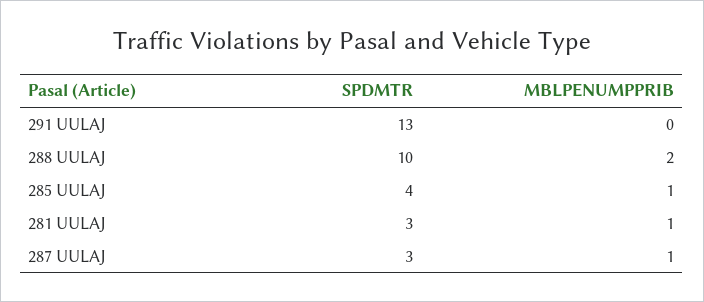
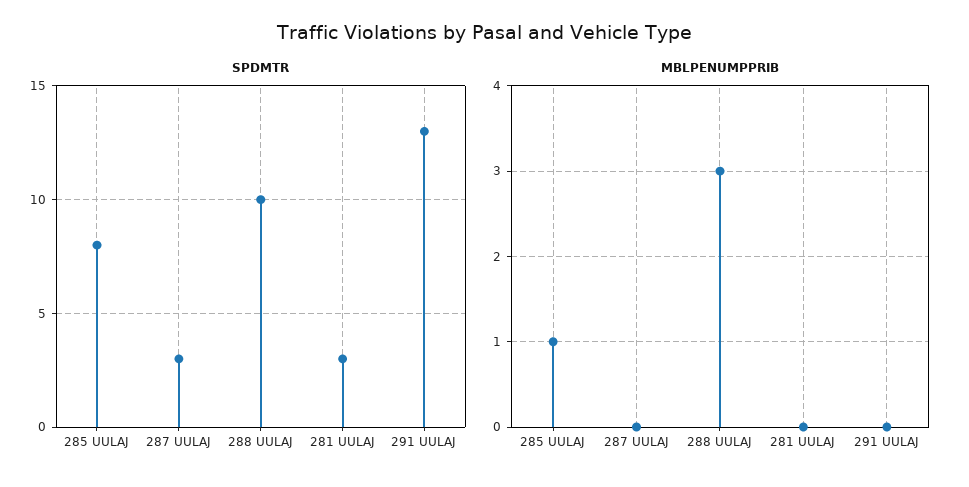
MBLPENUMPPRIB, 288 UULAJ: 2 -> 3
SPDMTR, 285 UULAJ: 4 -> 8
MBLPENUMPPRIB, 281 UULAJ: 1 -> 0
MBLPENUMPPRIB, 287 UULAJ: 1 -> 0

